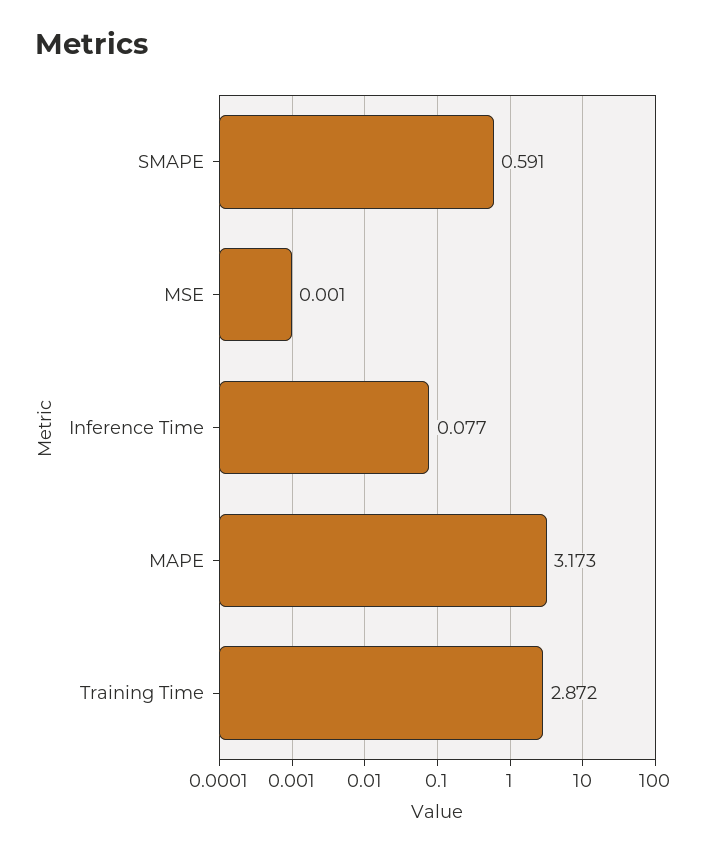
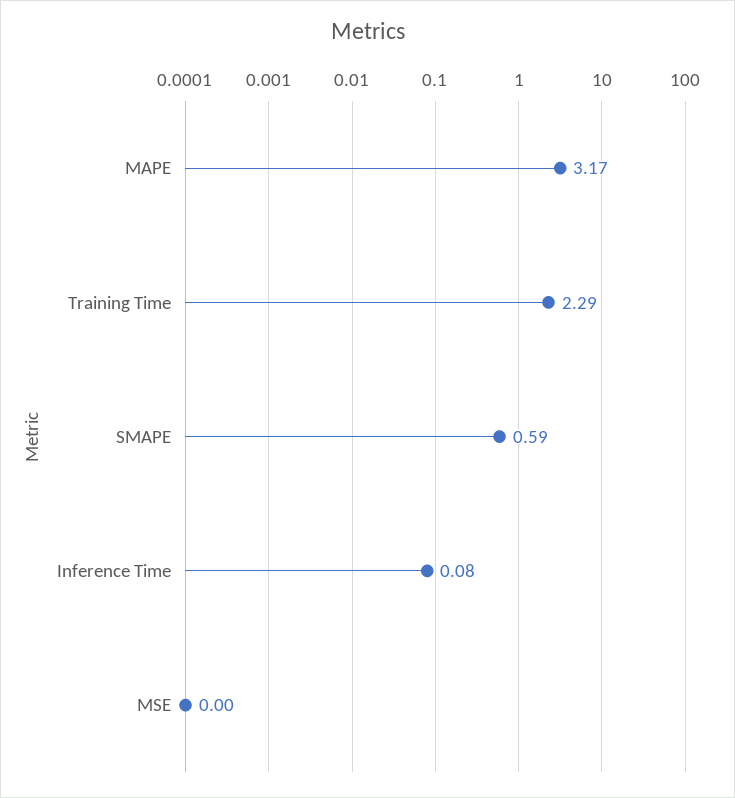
Training Time: 2.872 -> 2.29

